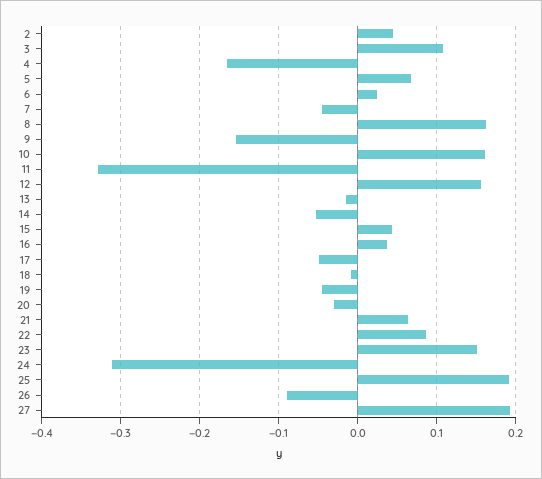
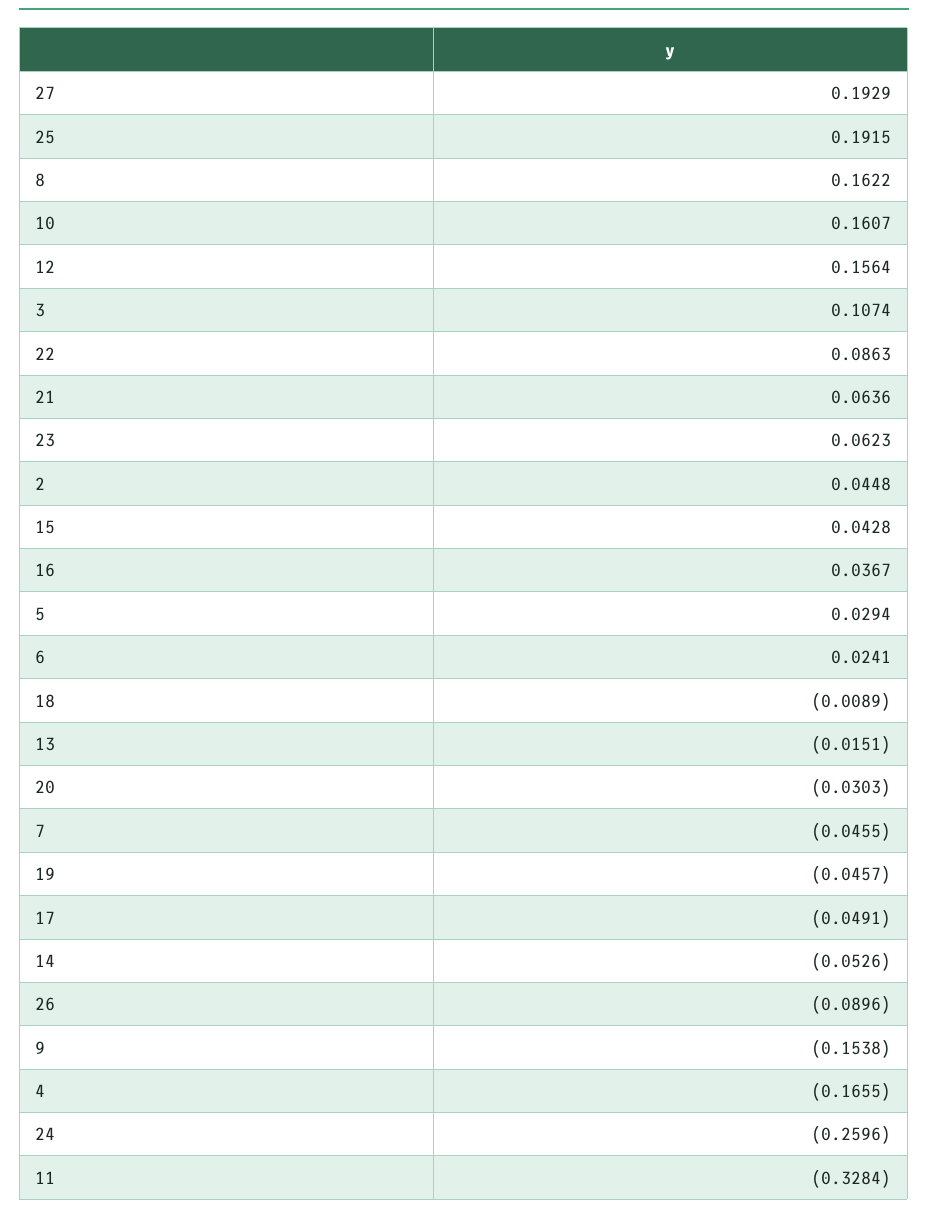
5: 0.07 -> 0.0294
23: 0.15 -> 0.0623
24: -0.31 -> -0.2596

